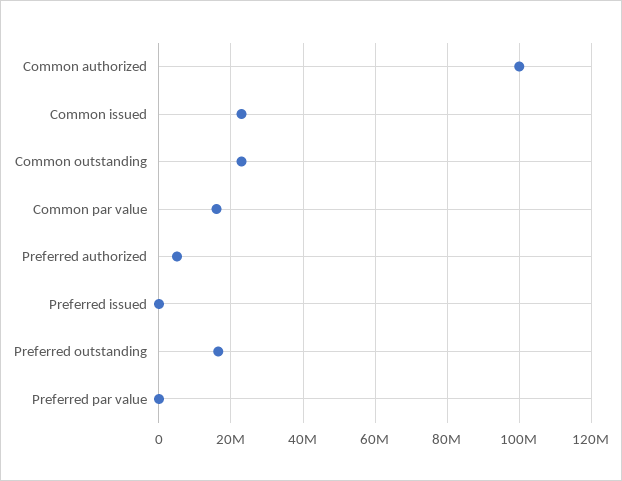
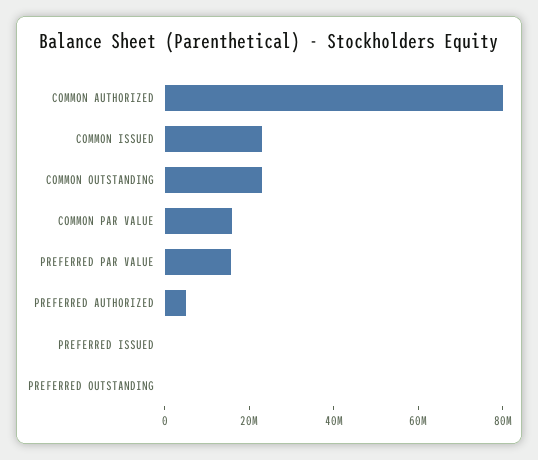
Common authorized: 100000000 -> 80000000
Preferred outstanding: 16000000 -> 0
Preferred par value: 0 -> 15000000

